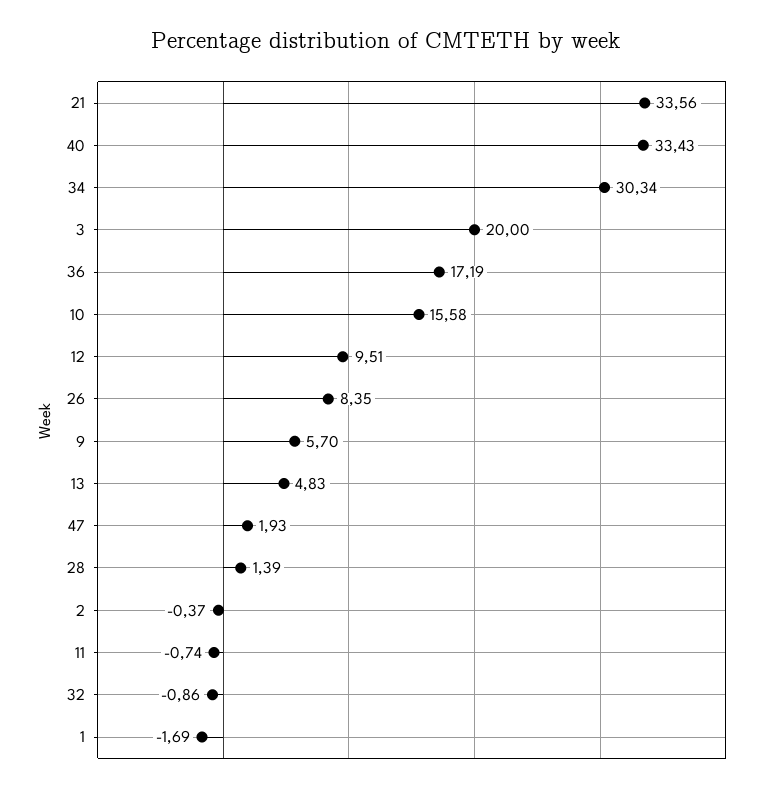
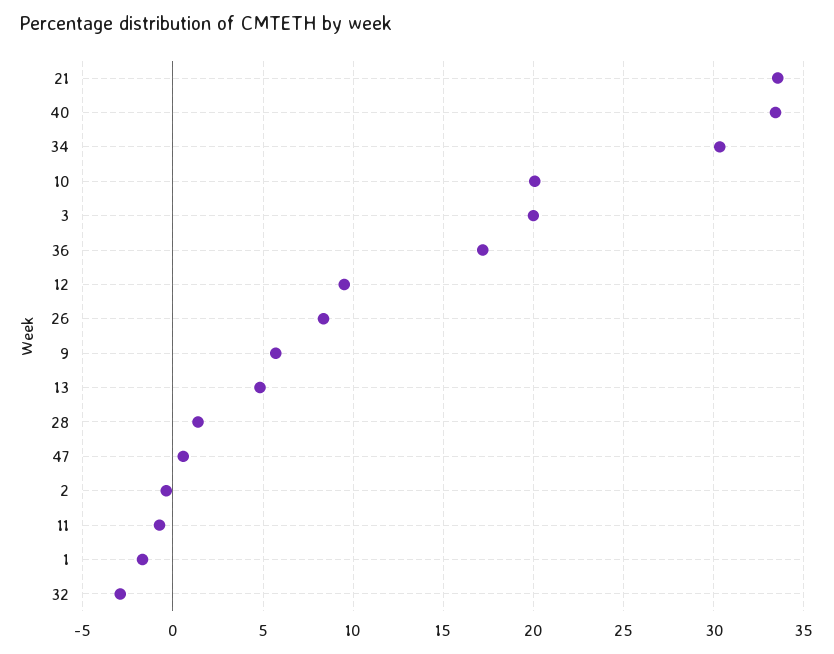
10: 15.58 -> 20
47: 1.93 -> 0.5
32: -0.86 -> -3

